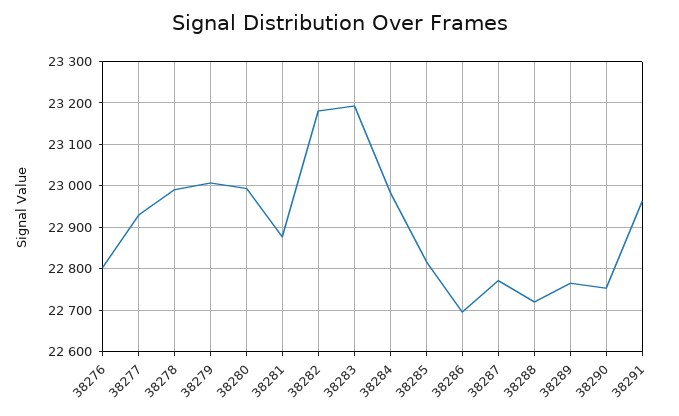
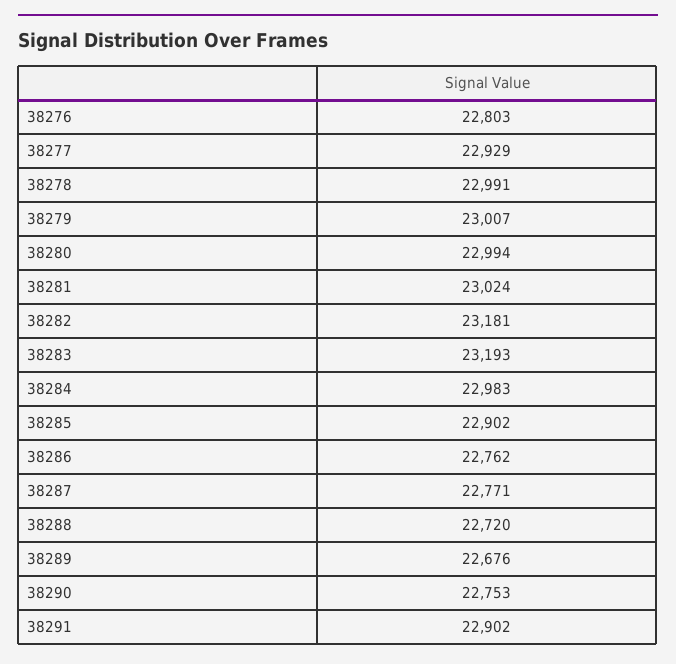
38281: 22880 -> 23024
38285: 22820 -> 22902
38286: 22700 -> 22762
38289: 22760 -> 22676
38291: 22960 -> 22902

